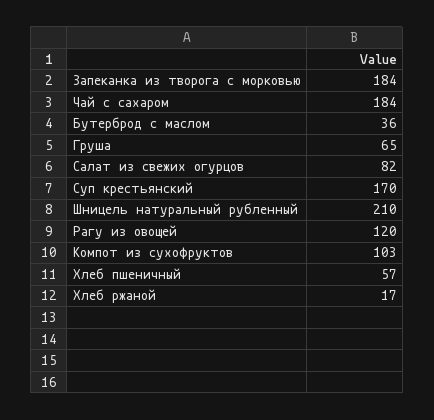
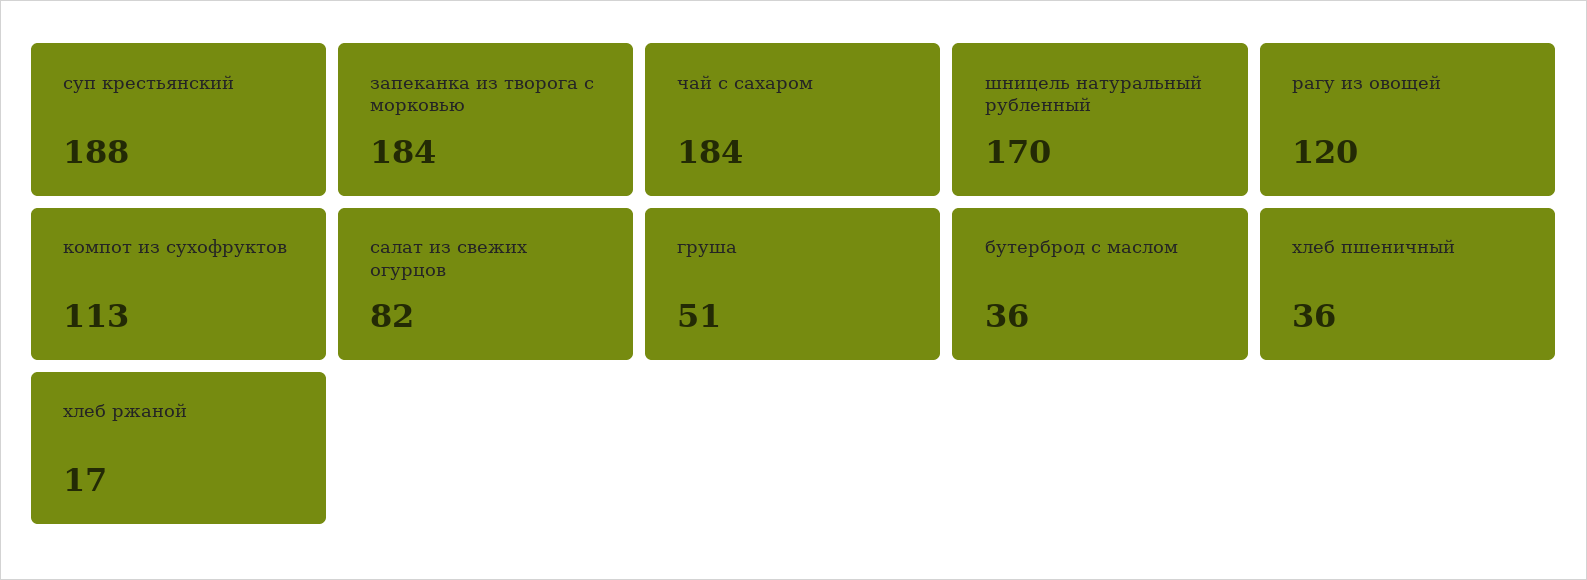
Груша: 65 -> 51
Суп крестьянский: 170 -> 188
Шницель натуральный рубленный: 210 -> 170
Компот из сухофруктов: 103 -> 113
Хлеб пшеничный: 57 -> 36

